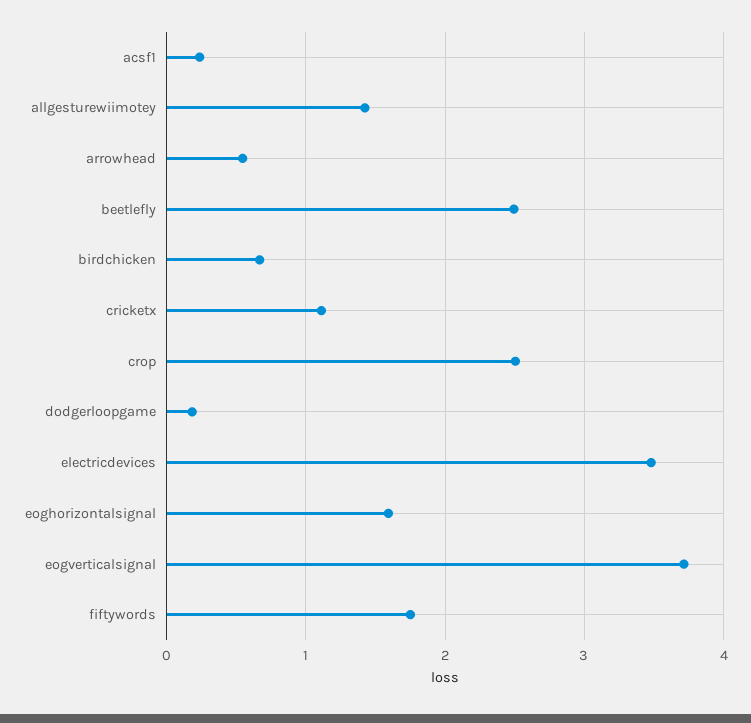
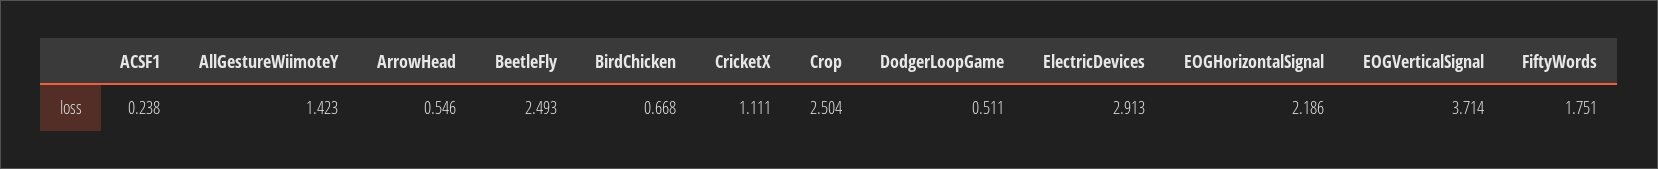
dodgerloopgame: 0.2 -> 0.511
electricdevices: 3.5 -> 2.913
eoghorizontalsignal: 1.6 -> 2.186

